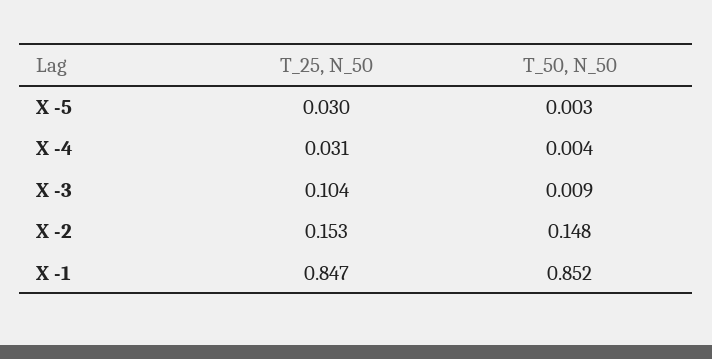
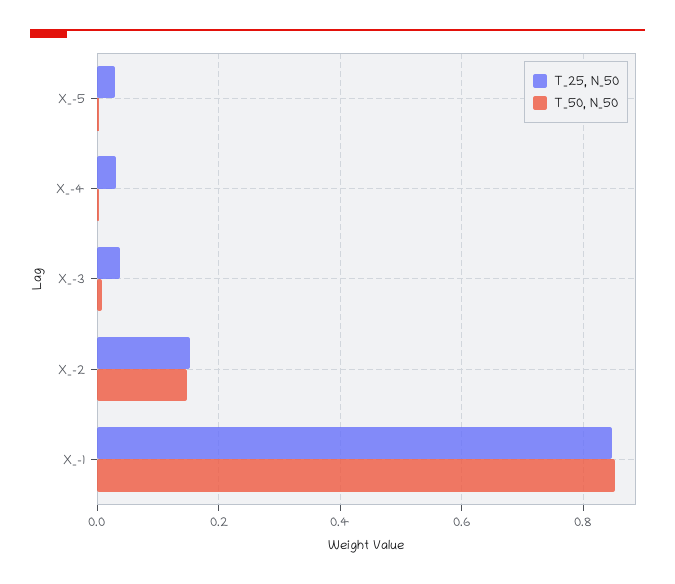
T_25, N_50, X -3: 0.104 -> 0.04

